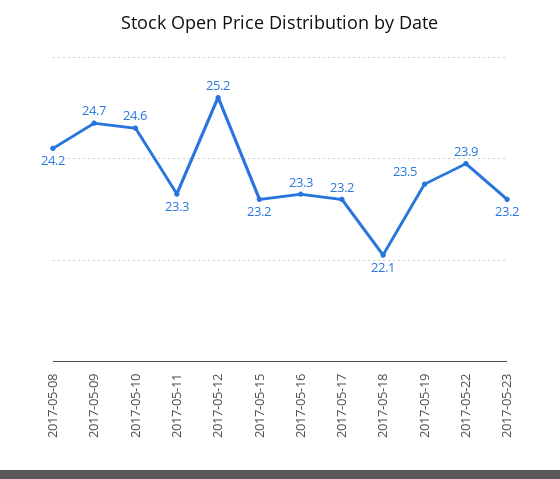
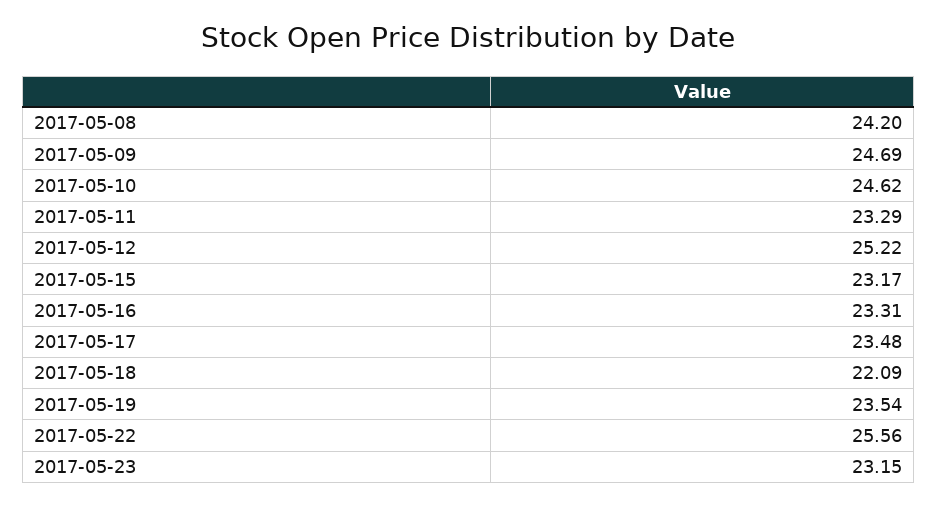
2017-05-17: 23.2 -> 23.48
2017-05-22: 23.9 -> 25.56

